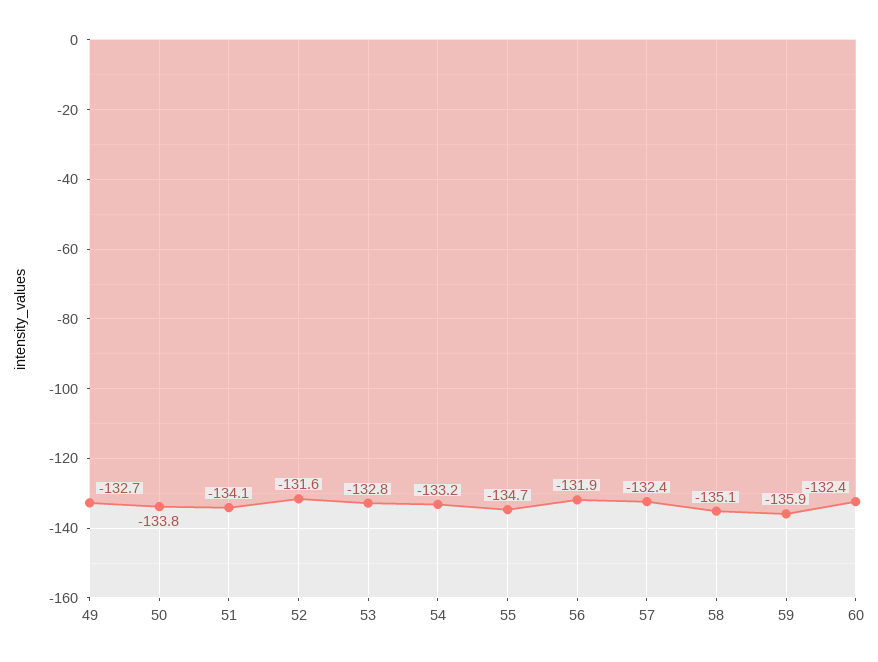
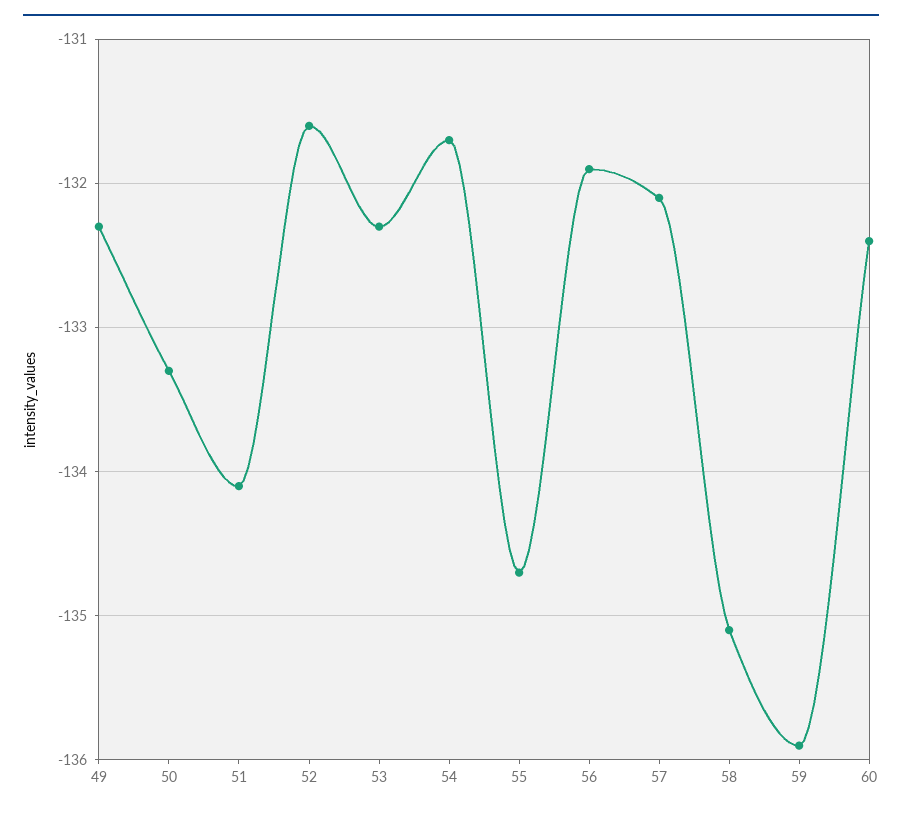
49: -132.7 -> -132.3
50: -133.8 -> -133.3
53: -132.8 -> -132.3
54: -133.2 -> -131.7
57: -132.4 -> -132.1

